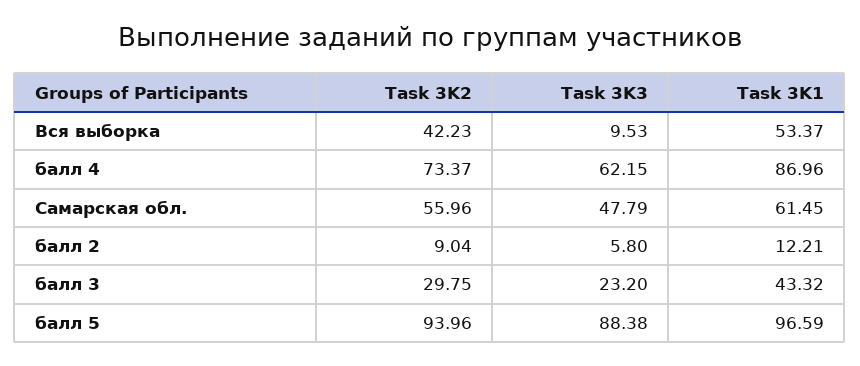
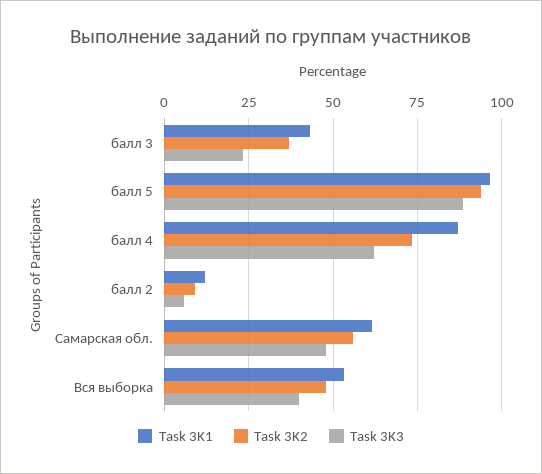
Task 3K2, Вся выборка: 42.23 -> 47.5
Task 3K3, Вся выборка: 9.53 -> 40
Task 3K2, балл 3: 29.75 -> 37.5

